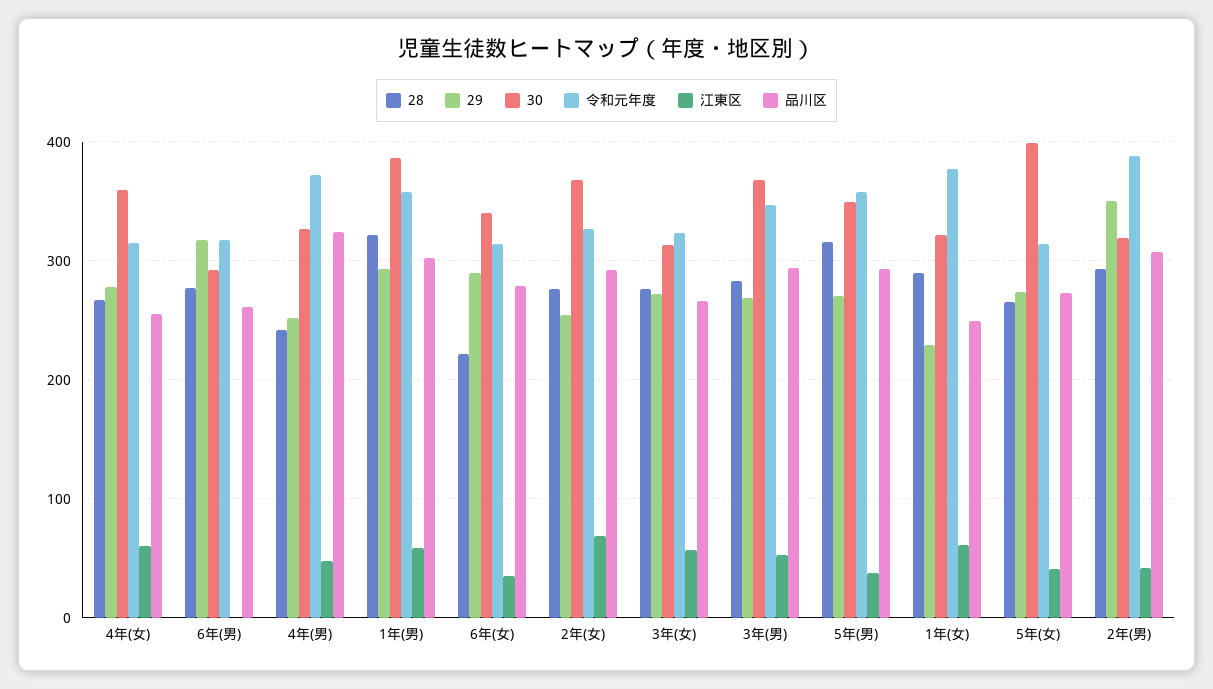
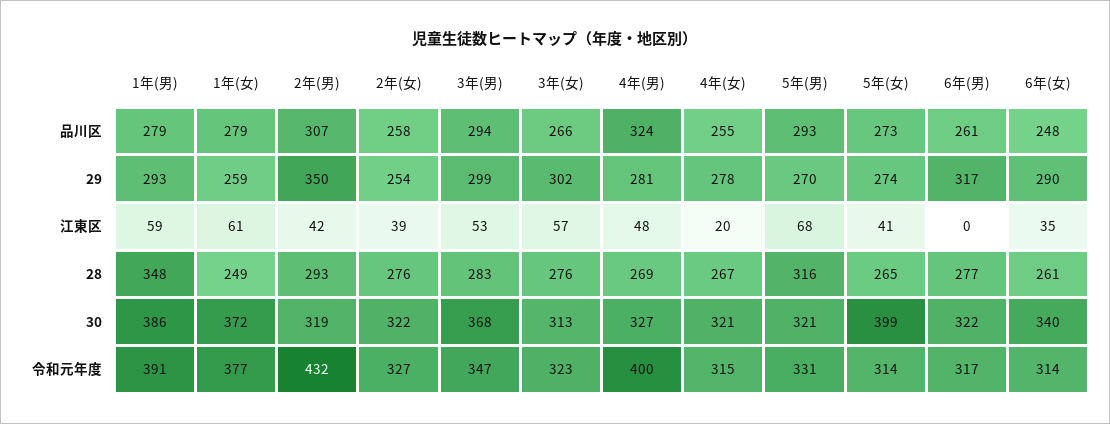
30, 4年(女): 360 -> 321
江東区, 4年(女): 60 -> 20
30, 6年(男): 290 -> 322
28, 4年(男): 240 -> 269
29, 4年(男): 250 -> 281
令和元年度, 4年(男): 370 -> 400
28, 1年(男): 320 -> 348
令和元年度, 1年(男): 360 -> 391
品川区, 1年(男): 300 -> 279
28, 6年(女): 220 -> 261
品川区, 6年(女): 280 -> 248
30, 2年(女): 370 -> 322
江東区, 2年(女): 70 -> 39
品川区, 2年(女): 290 -> 258
29, 3年(女): 270 -> 302
29, 3年(男): 270 -> 299
30, 5年(男): 350 -> 321
令和元年度, 5年(男): 360 -> 331
江東区, 5年(男): 40 -> 68
28, 1年(女): 290 -> 249
29, 1年(女): 230 -> 259
30, 1年(女): 320 -> 372
品川区, 1年(女): 250 -> 279
令和元年度, 2年(男): 390 -> 432

